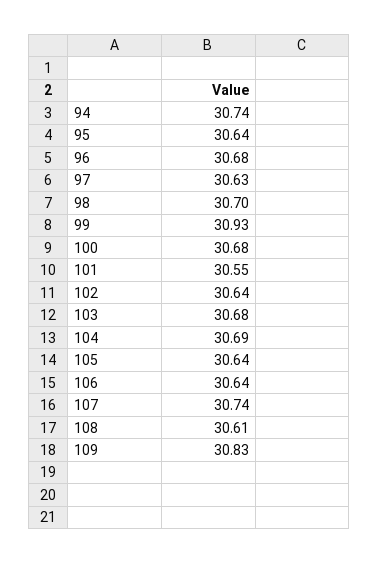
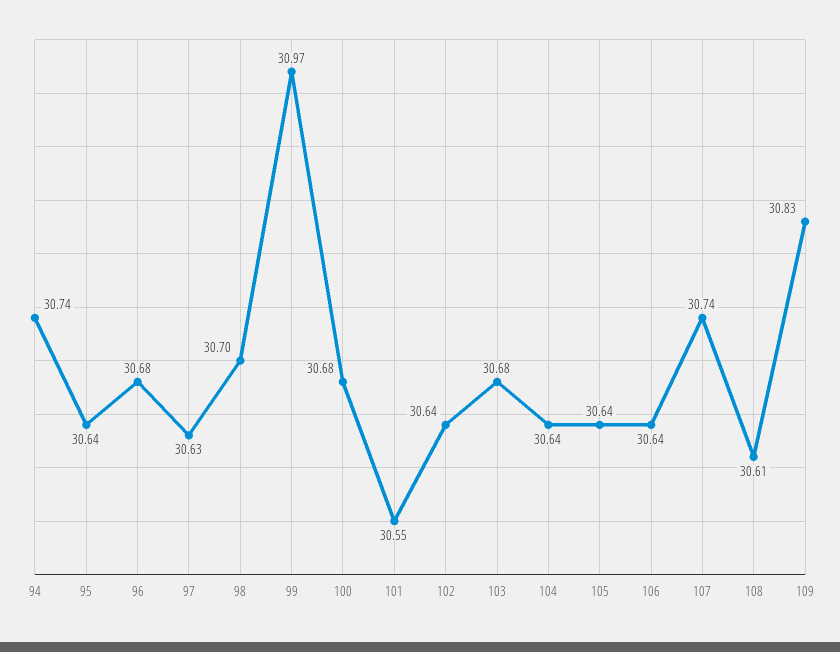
99: 30.93 -> 30.97
104: 30.69 -> 30.64

